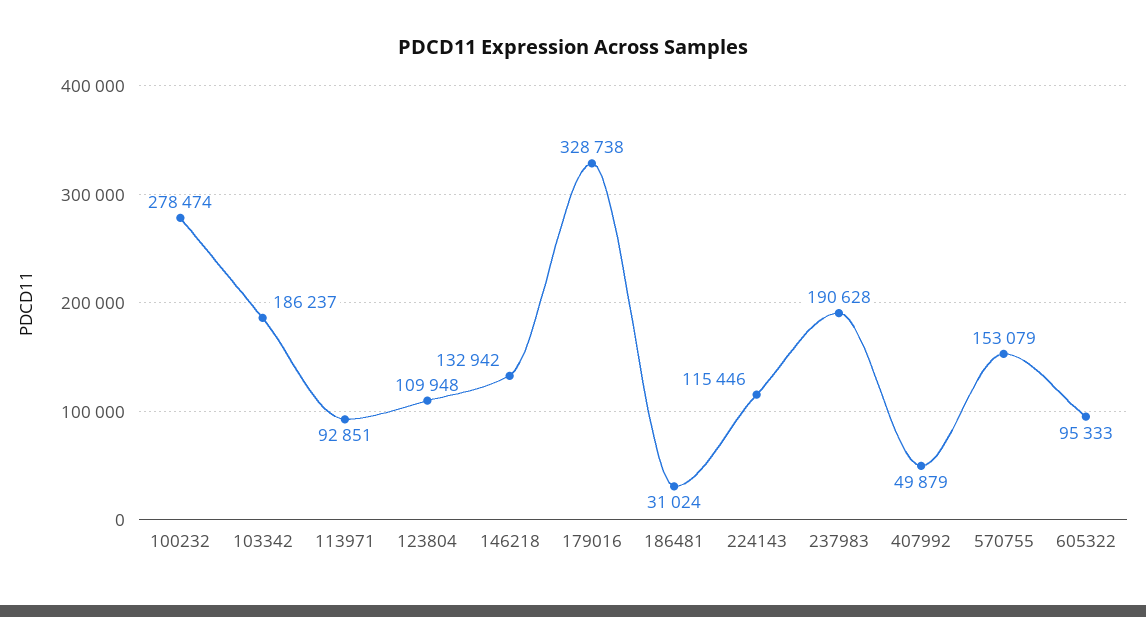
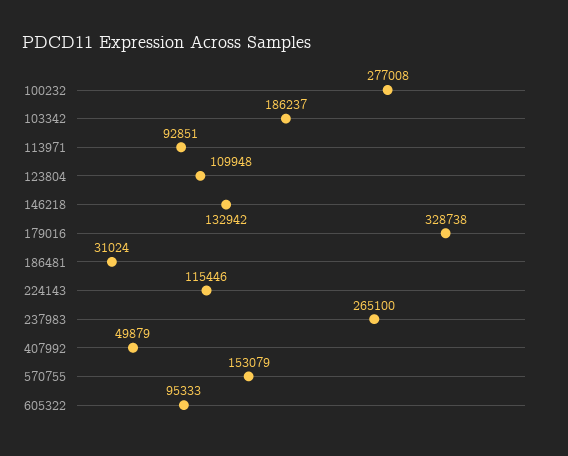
100232: 278474 -> 277008
237983: 190628 -> 265100

